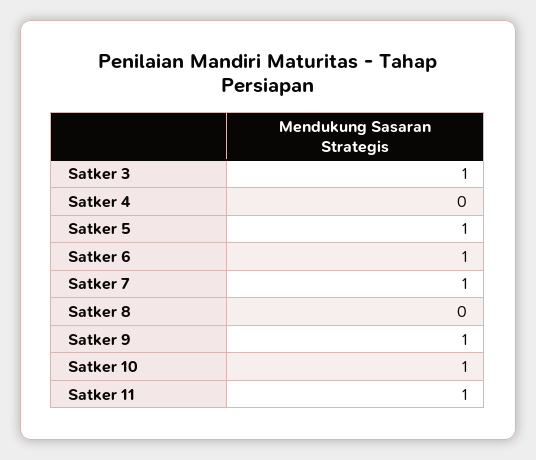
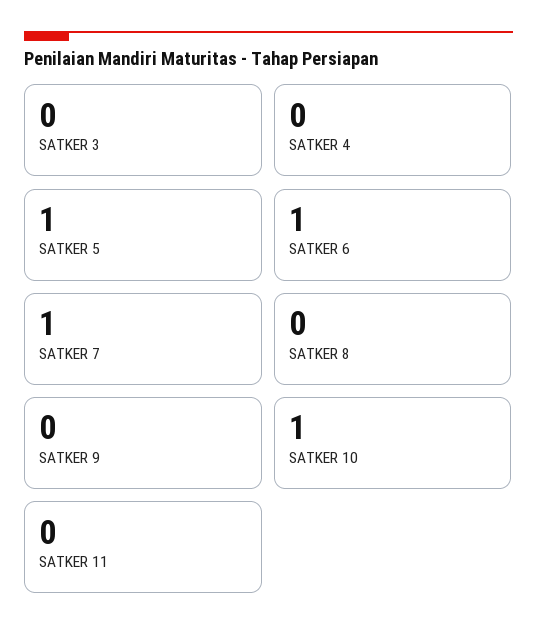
Satker 3: 1 -> 0
Satker 9: 1 -> 0
Satker 11: 1 -> 0

